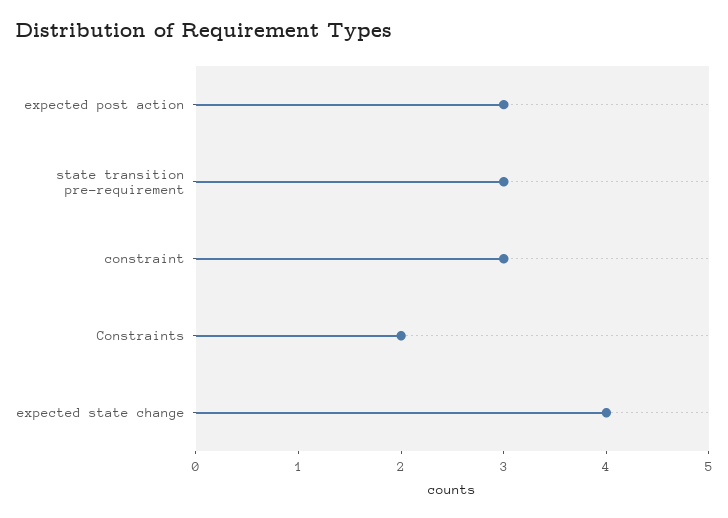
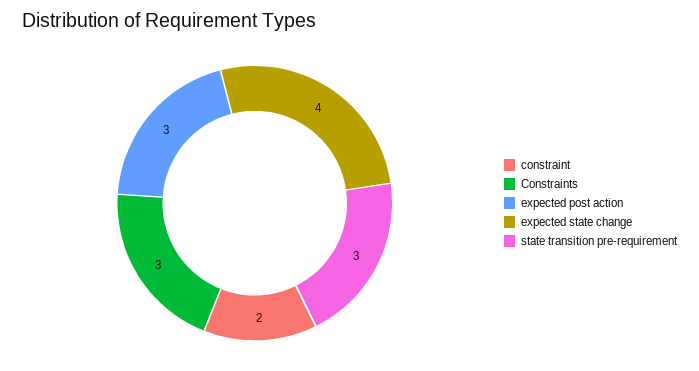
constraint: 3 -> 2
Constraints: 2 -> 3

